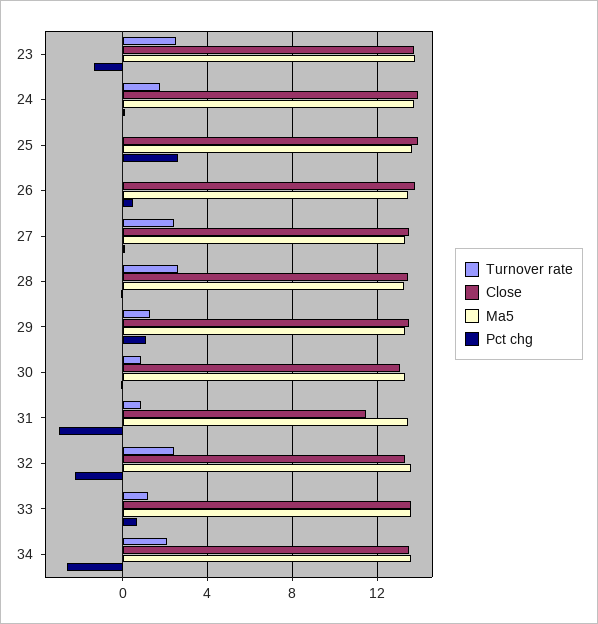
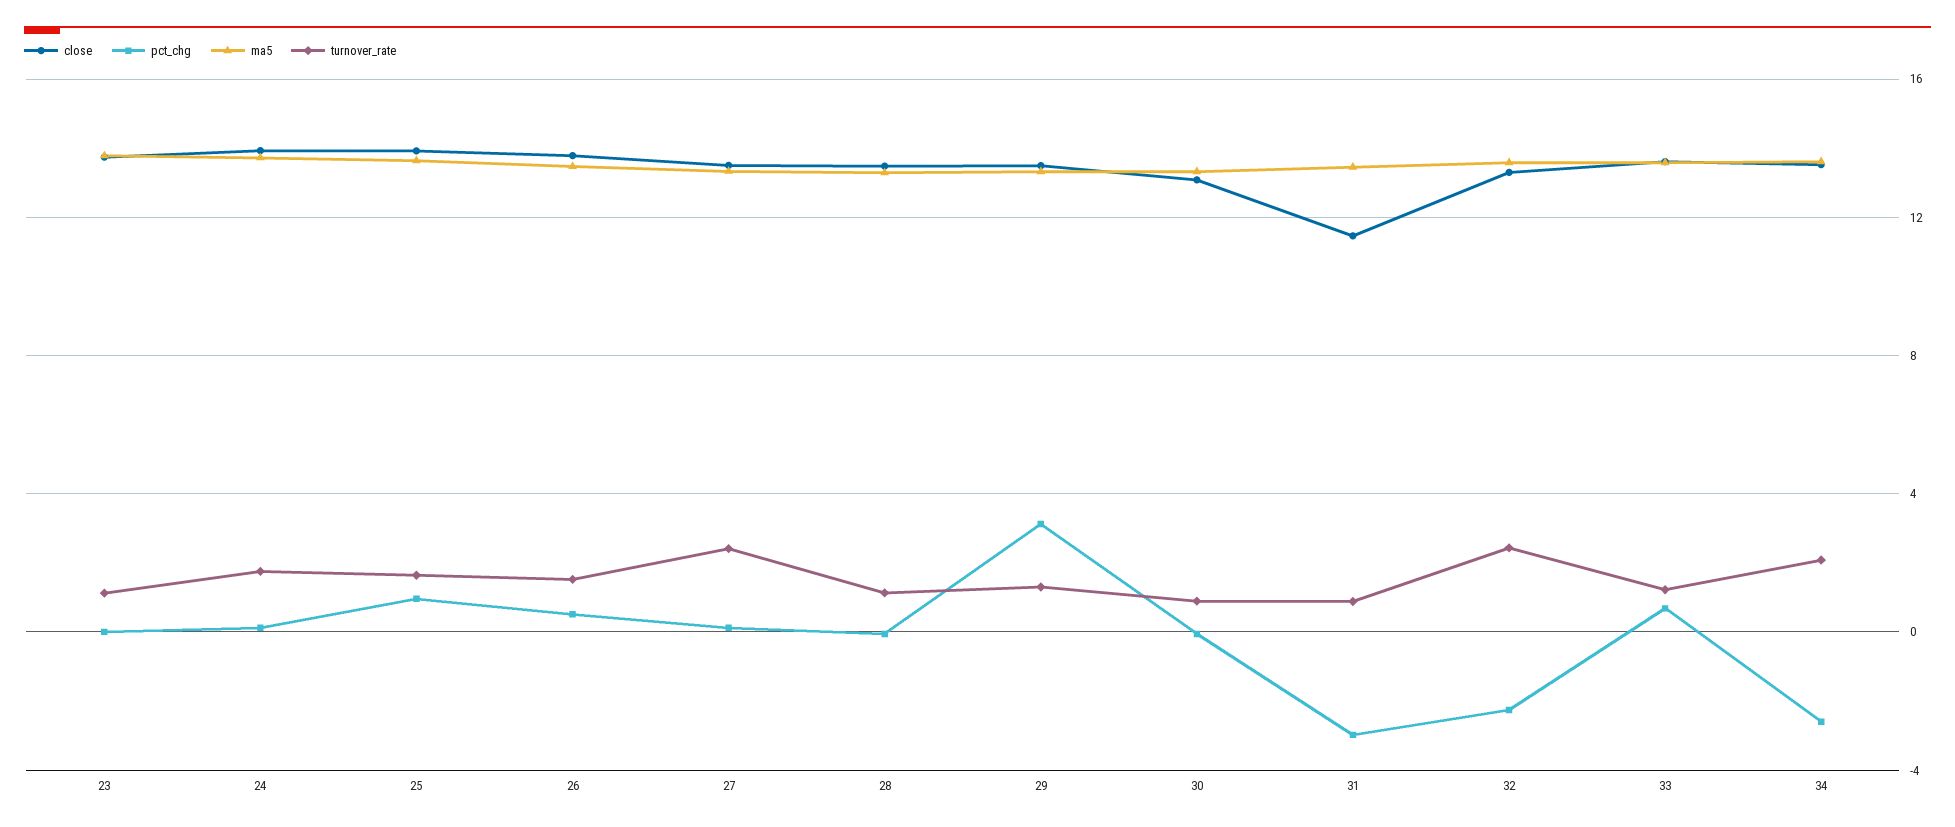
Turnover rate, 23: 2.5 -> 1
Pct chg, 23: -1.5 -> 0
Turnover rate, 25: 0 -> 1.5
Pct chg, 25: 2.5 -> 1
Turnover rate, 26: 0 -> 1.5
Turnover rate, 28: 2.5 -> 1
Pct chg, 29: 1 -> 3

